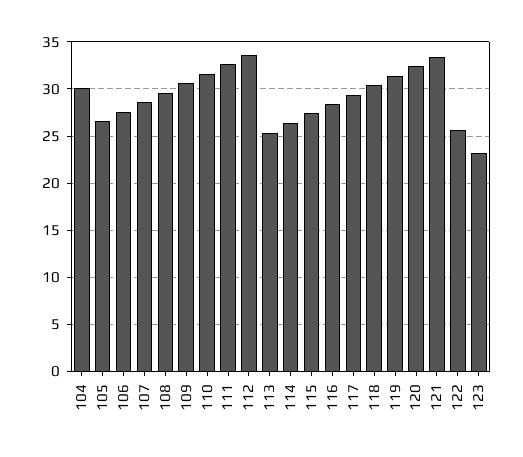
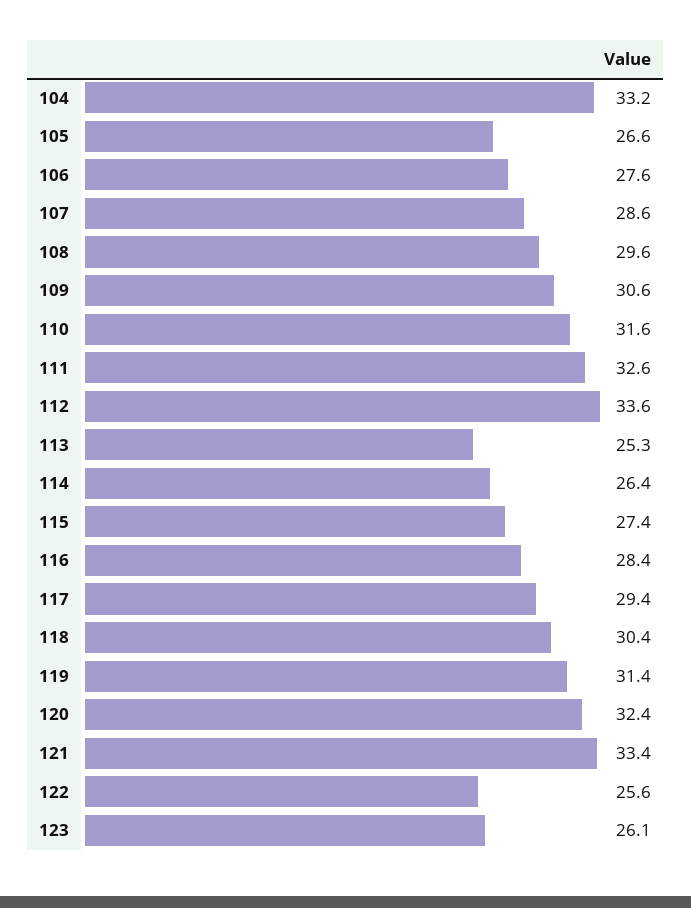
104: 30 -> 33.2
123: 23 -> 26.1

